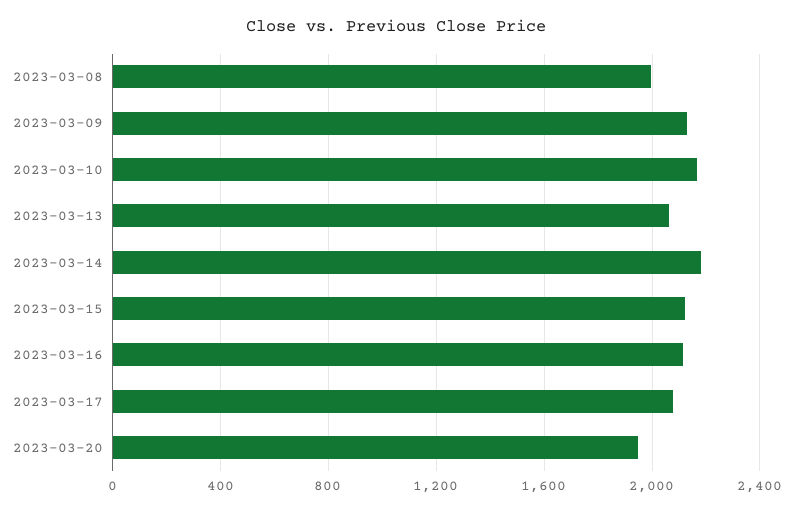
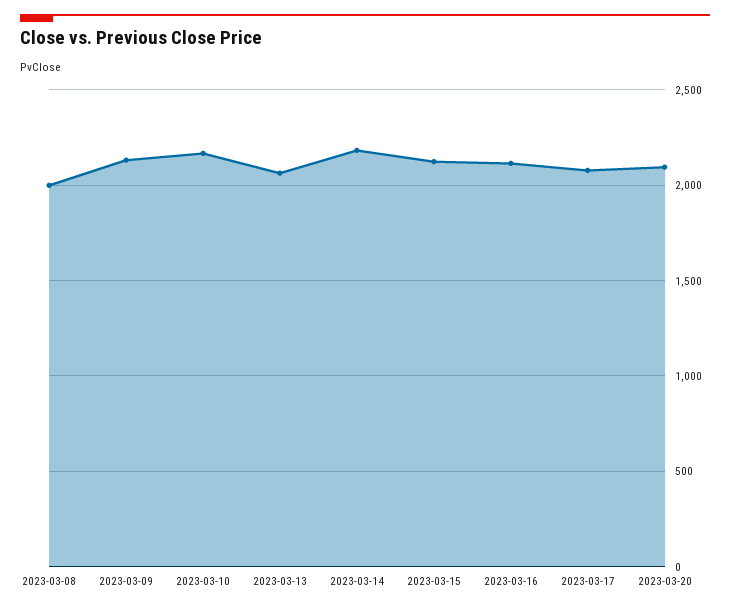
2023-03-20: 1950 -> 2100

